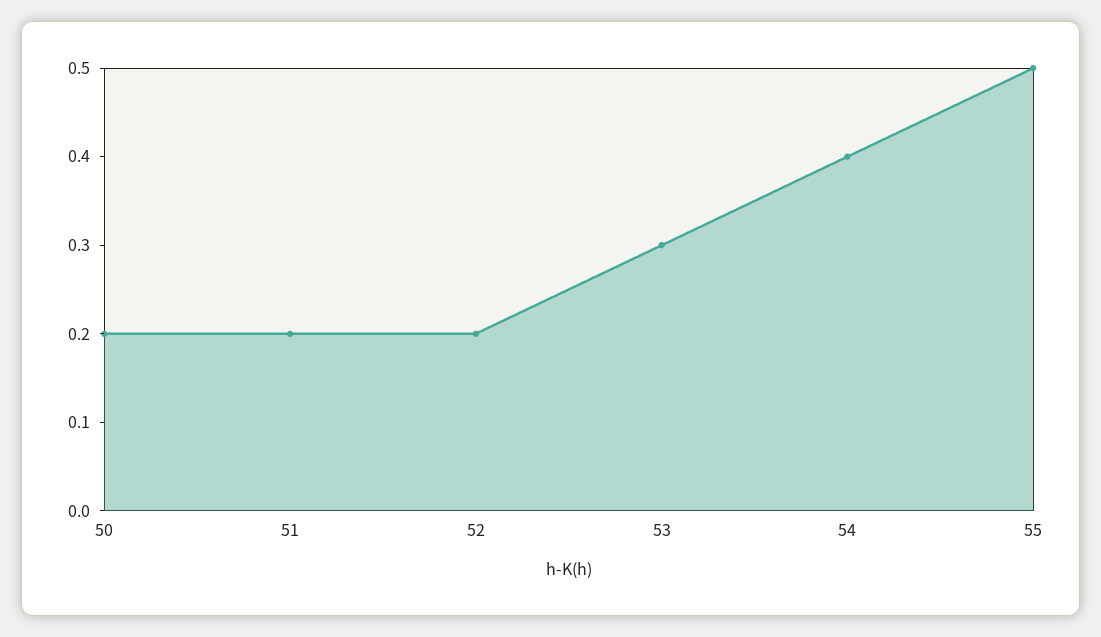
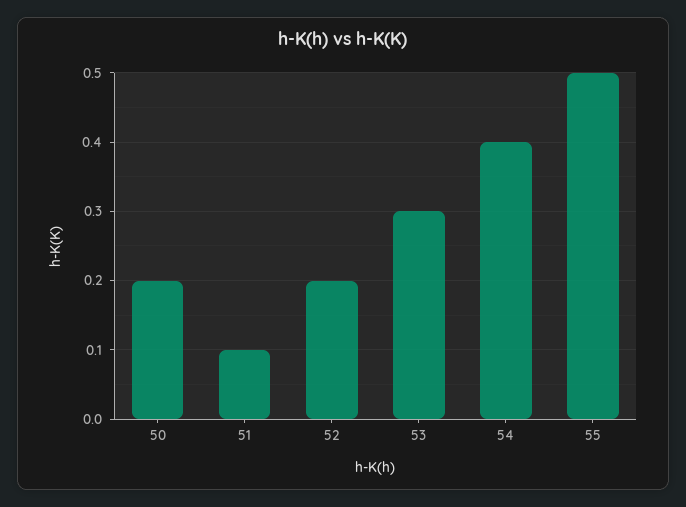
51: 0.2 -> 0.1

